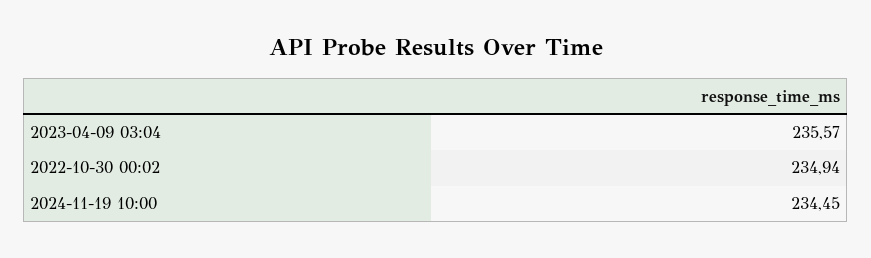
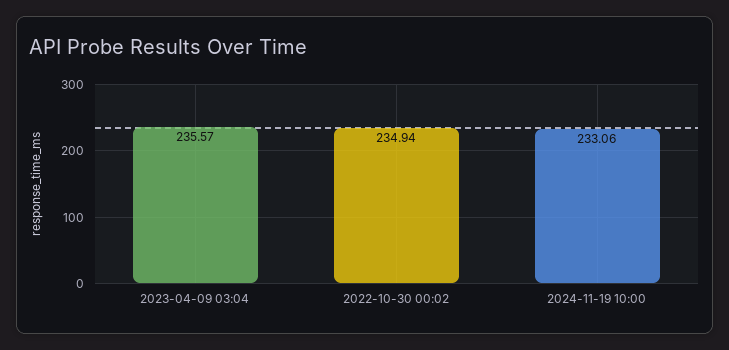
2024-11-19 10:00: 234.45 -> 233.06

